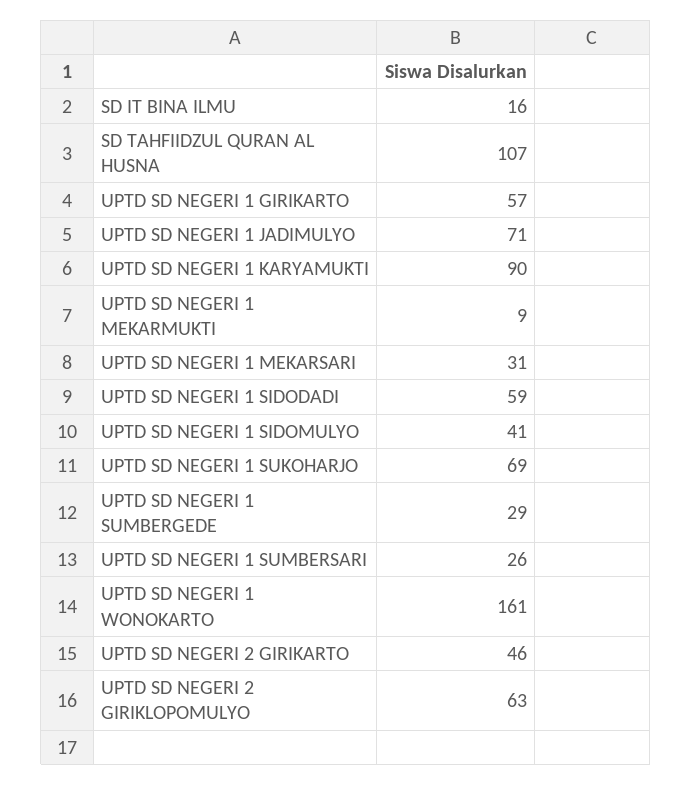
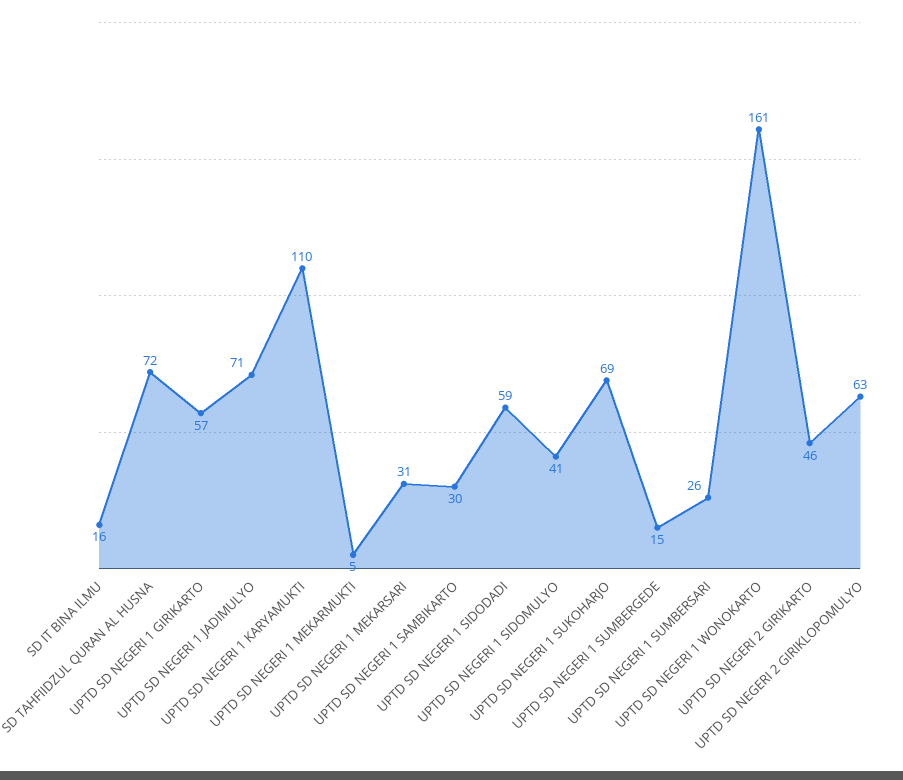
SD TAHFIIDZUL QURAN AL HUSNA: 107 -> 72
UPTD SD NEGERI 1 KARYAMUKTI: 90 -> 110
UPTD SD NEGERI 1 MEKARMUKTI: 9 -> 5
UPTD SD NEGERI 1 SUMBERGEDE: 29 -> 15
UPTD SD NEGERI 1 SAMBIKARTO: none -> 30

